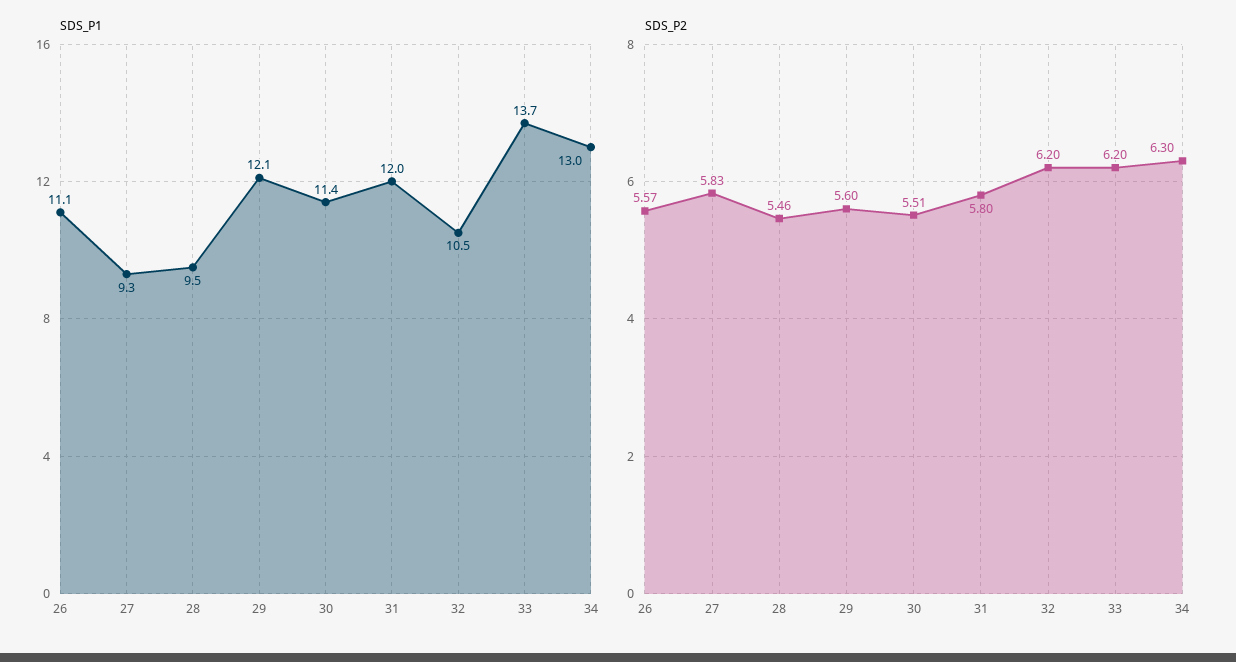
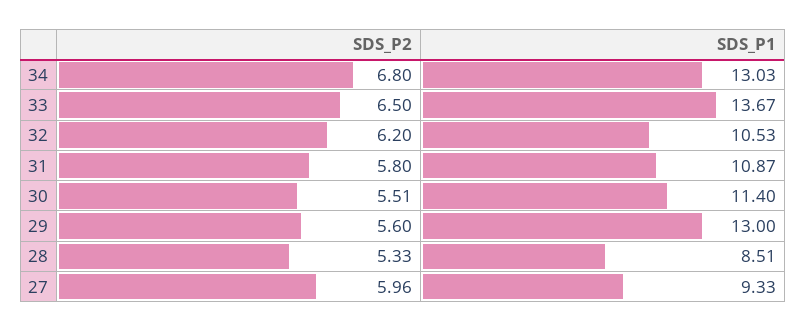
SDS_P1, 26: 11.1 -> none
SDS_P1, 28: 9.5 -> 8.51
SDS_P1, 29: 12.1 -> 13
SDS_P1, 31: 12 -> 10.87
SDS_P2, 26: 5.57 -> none
SDS_P2, 27: 5.83 -> 5.96
SDS_P2, 28: 5.46 -> 5.33
SDS_P2, 33: 6.2 -> 6.5
SDS_P2, 34: 6.3 -> 6.8

